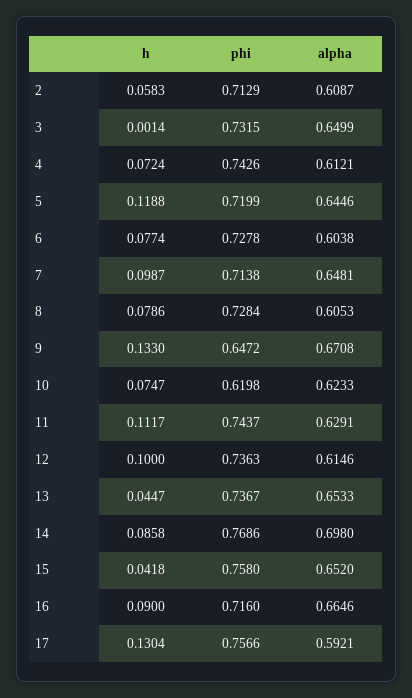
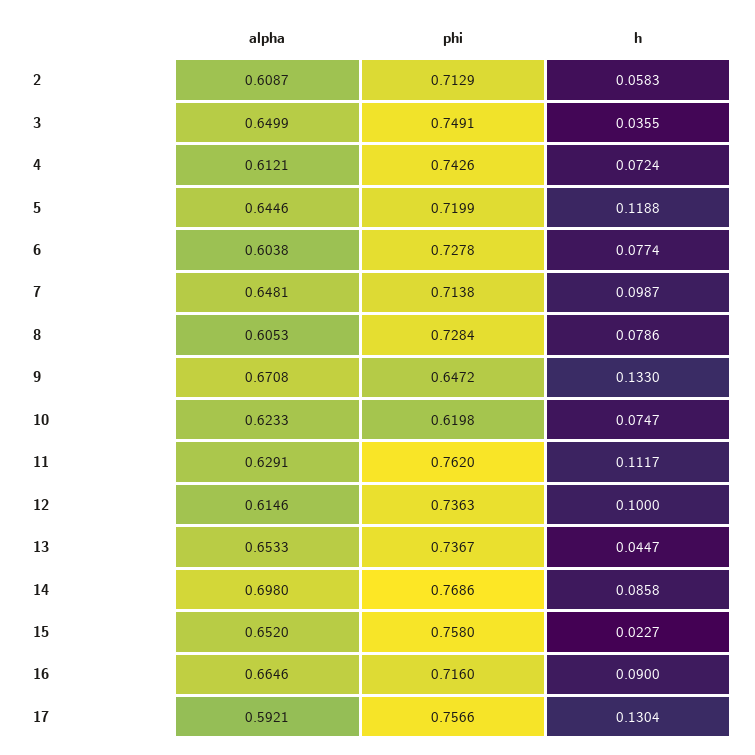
h, 3: 0.0014 -> 0.0355
phi, 3: 0.7315 -> 0.7491
phi, 11: 0.7437 -> 0.762
h, 15: 0.0418 -> 0.0227

